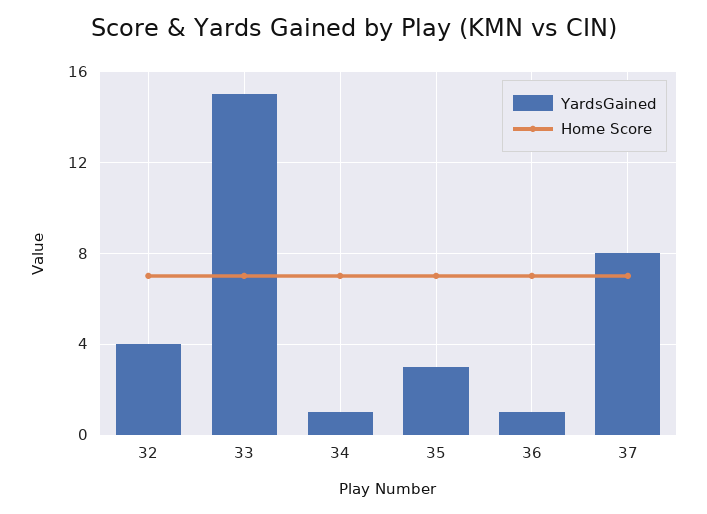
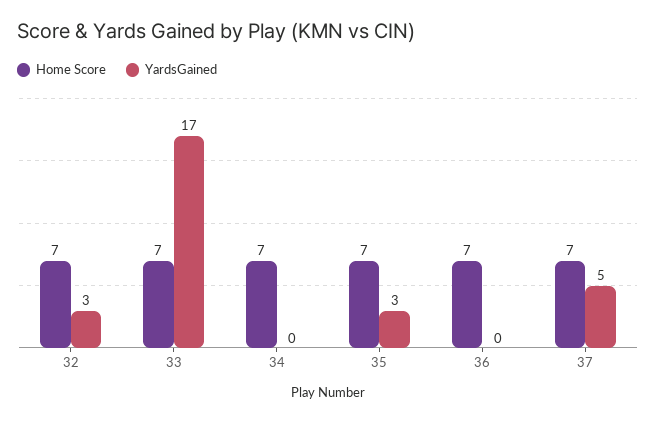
YardsGained, 32: 4 -> 3
YardsGained, 33: 15 -> 17
YardsGained, 34: 1 -> 0
YardsGained, 36: 1 -> 0
YardsGained, 37: 8 -> 5

